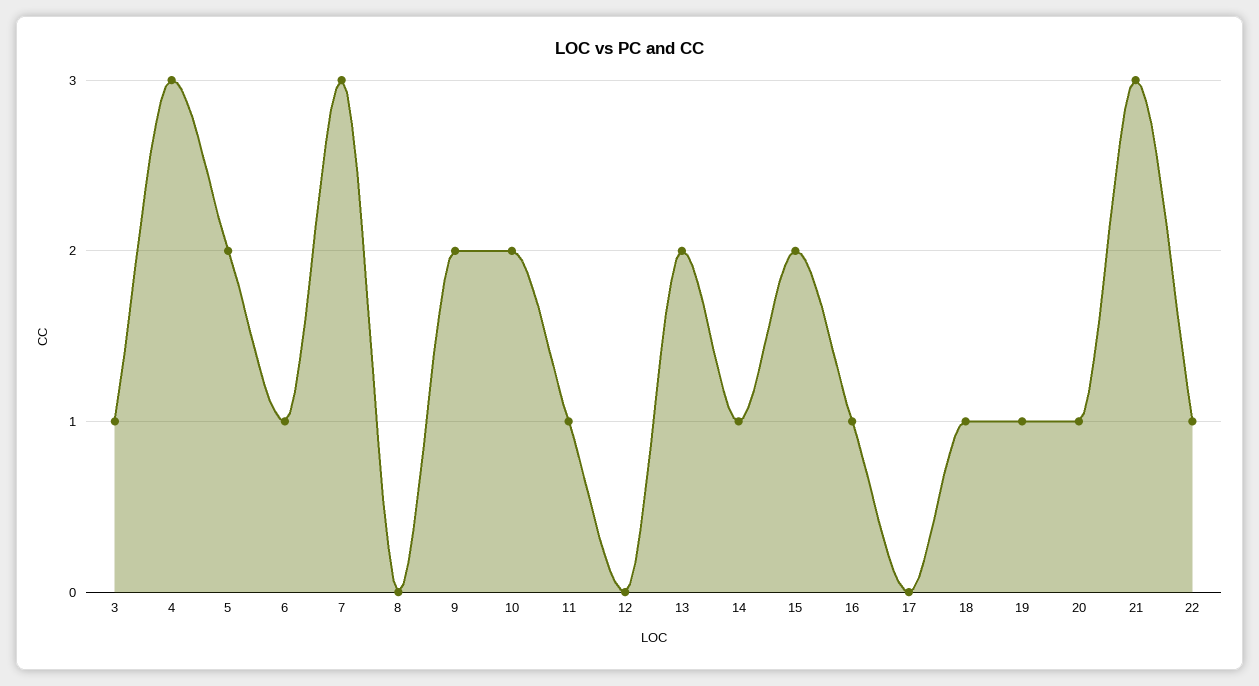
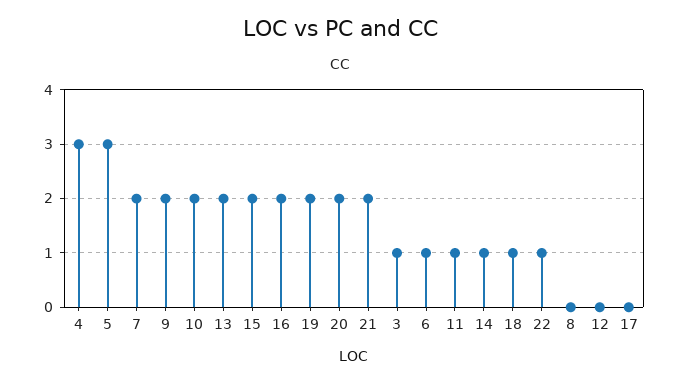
5: 2 -> 3
7: 3 -> 2
16: 1 -> 2
19: 1 -> 2
20: 1 -> 2
21: 3 -> 2

